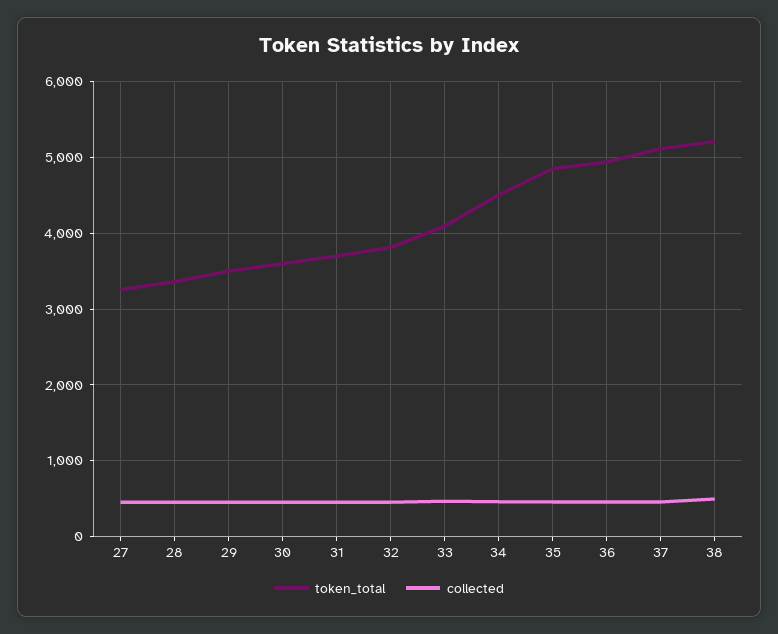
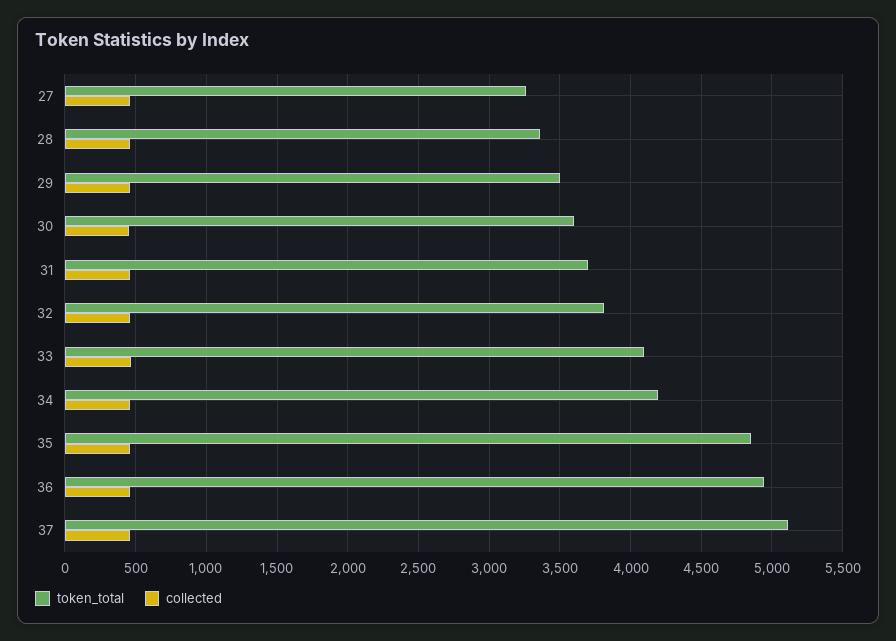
token_total, 34: 4500 -> 4200
token_total, 38: 5200 -> none
collected, 38: 500 -> none

